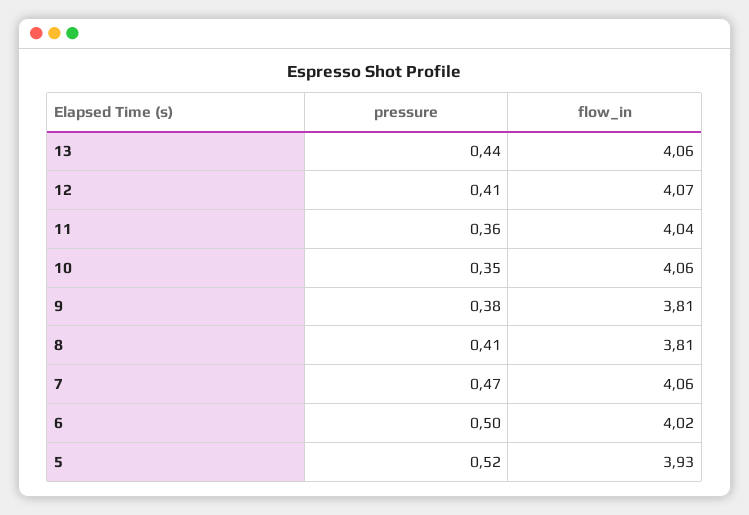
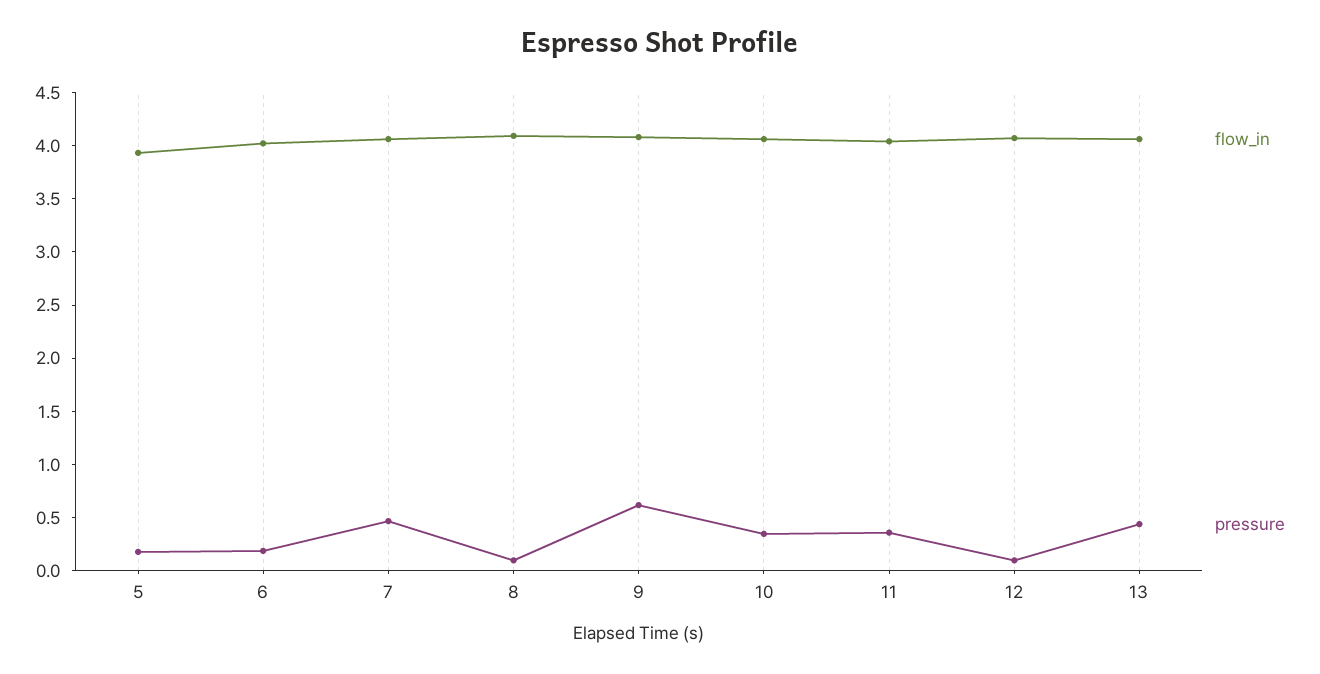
pressure, 12: 0.41 -> 0.1
pressure, 9: 0.38 -> 0.6
flow_in, 9: 3.81 -> 4.1
pressure, 8: 0.41 -> 0.1
flow_in, 8: 3.81 -> 4.1
pressure, 6: 0.5 -> 0.2
pressure, 5: 0.52 -> 0.2

